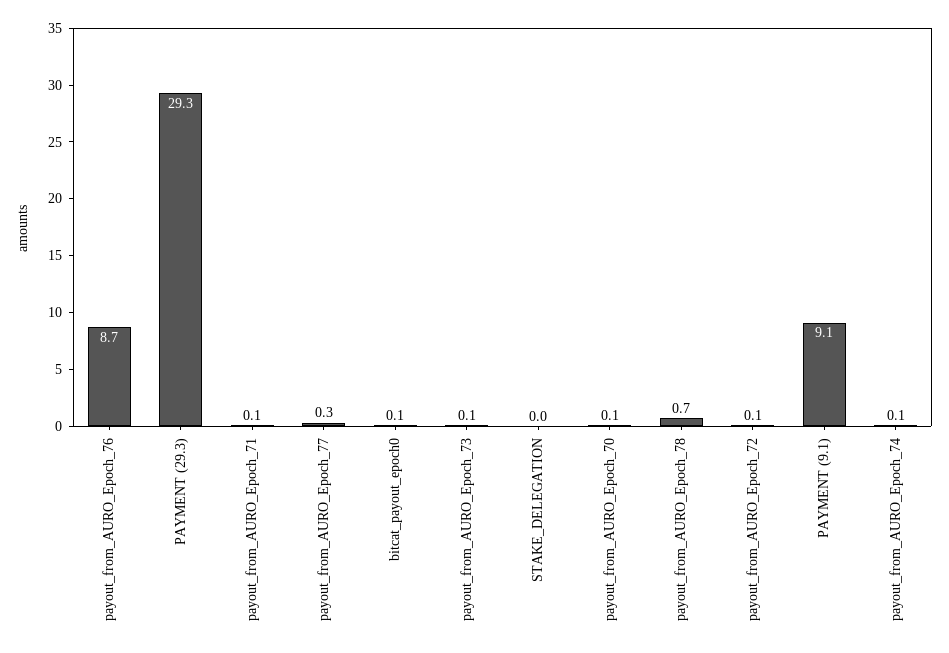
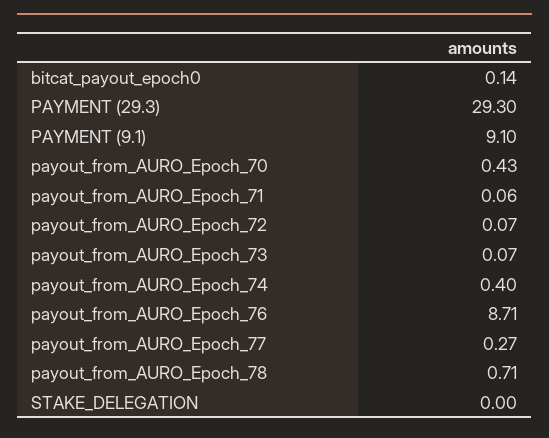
payout_from_AURO_Epoch_70: 0.1 -> 0.43
payout_from_AURO_Epoch_74: 0.1 -> 0.4

